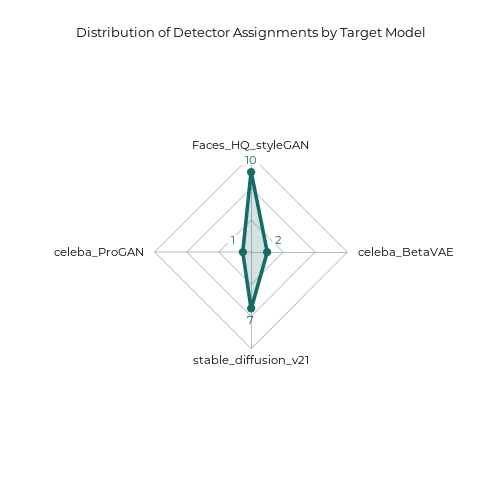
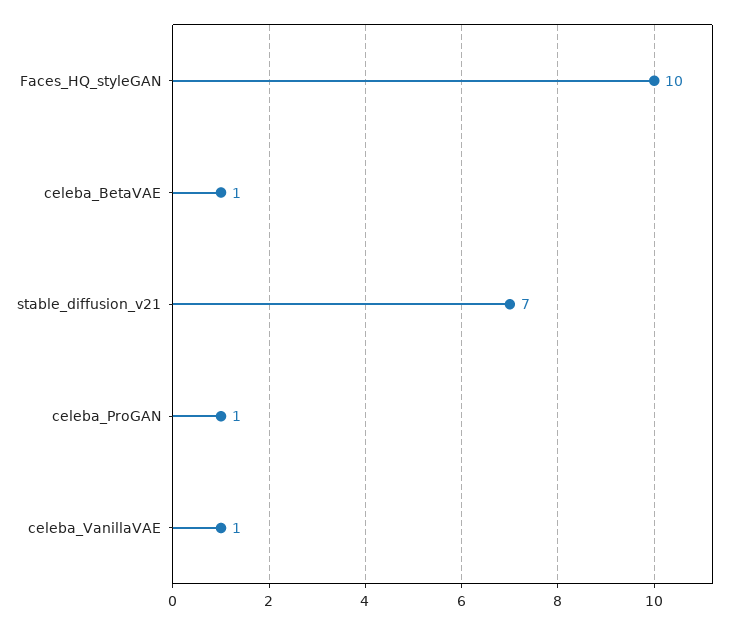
celeba_BetaVAE: 2 -> 1
celeba_VanillaVAE: none -> 1

